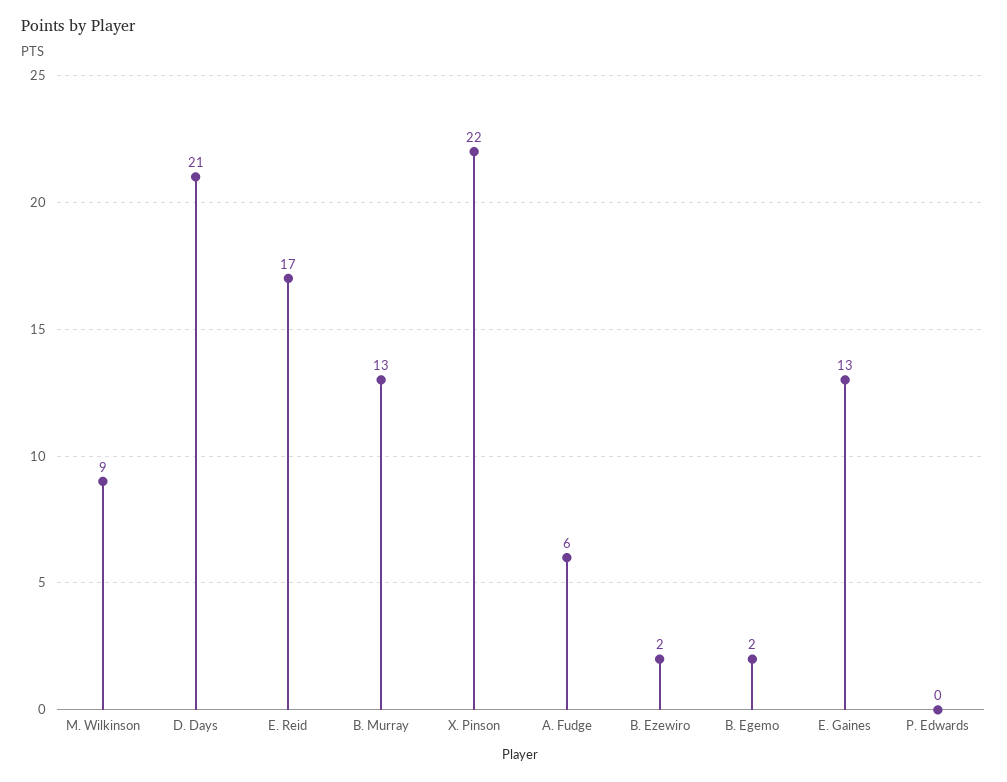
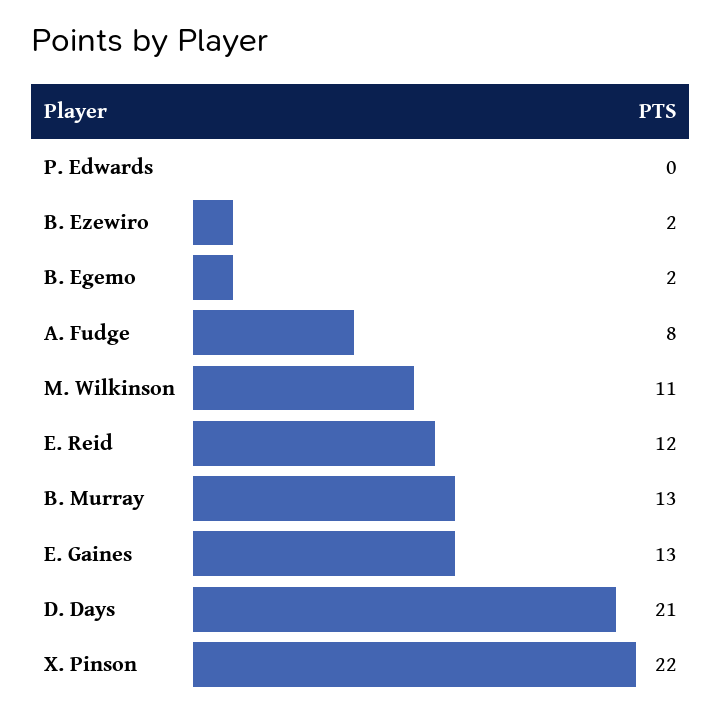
M. Wilkinson: 9 -> 11
E. Reid: 17 -> 12
A. Fudge: 6 -> 8

